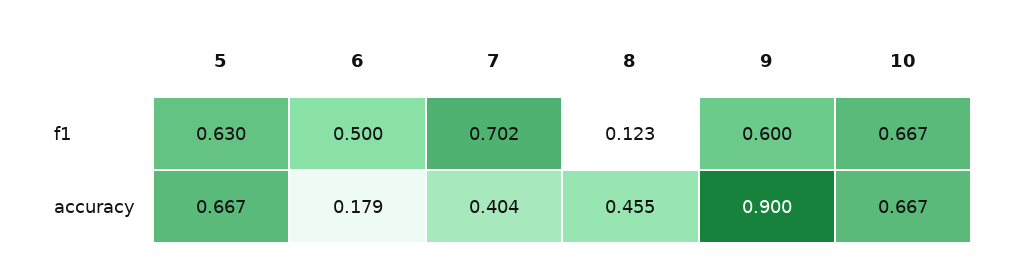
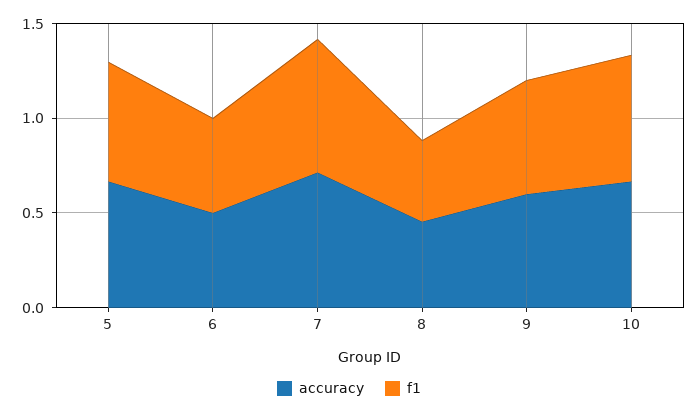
f1, 8: 0.123 -> 0.4
accuracy, 6: 0.179 -> 0.5
accuracy, 7: 0.404 -> 0.7
accuracy, 9: 0.9 -> 0.6

